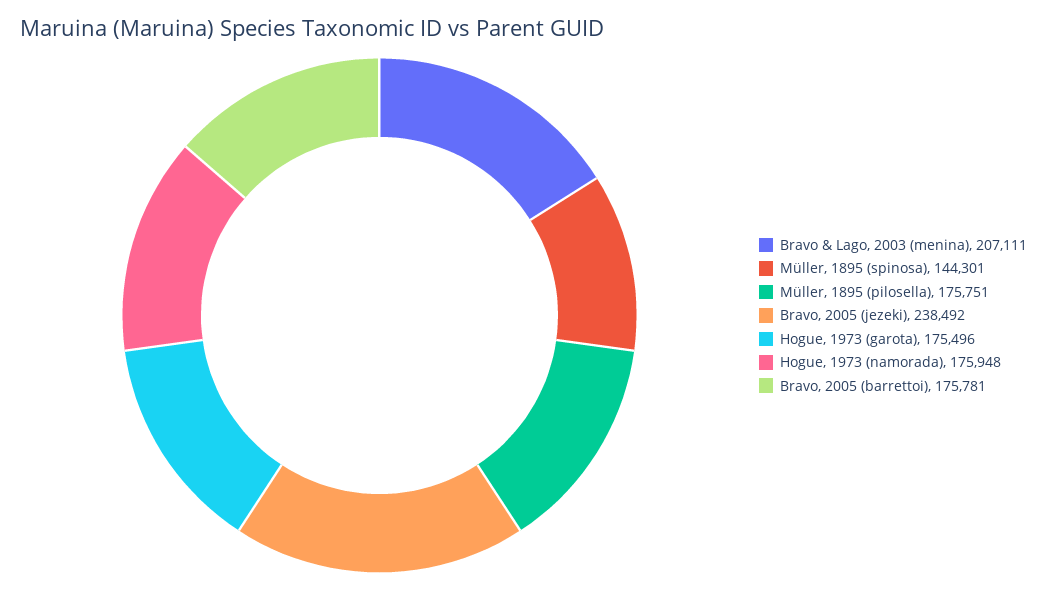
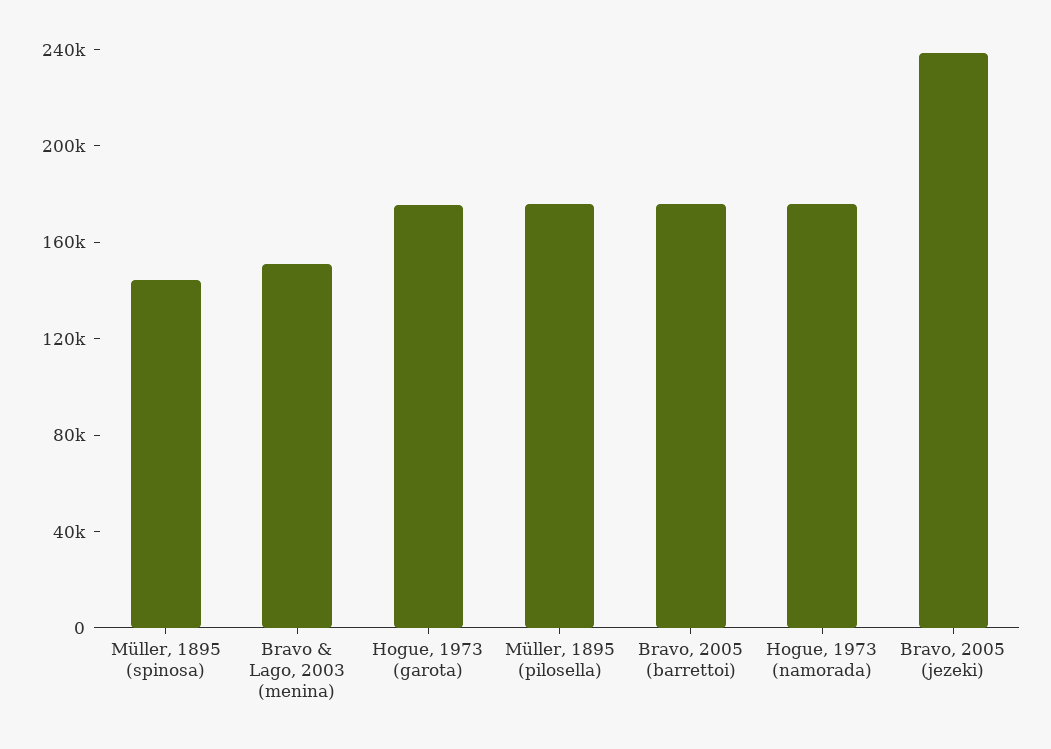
Bravo & Lago, 2003 (menina): 207111 -> 150000

